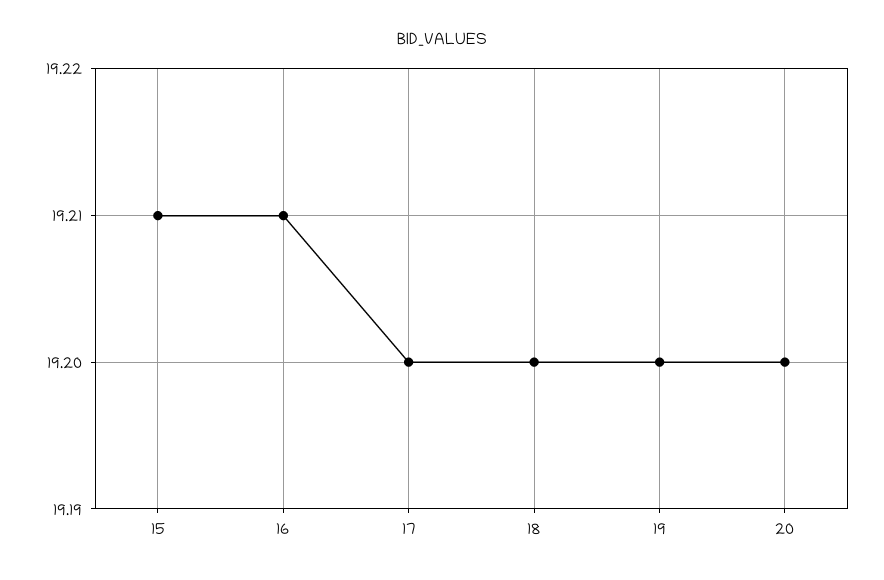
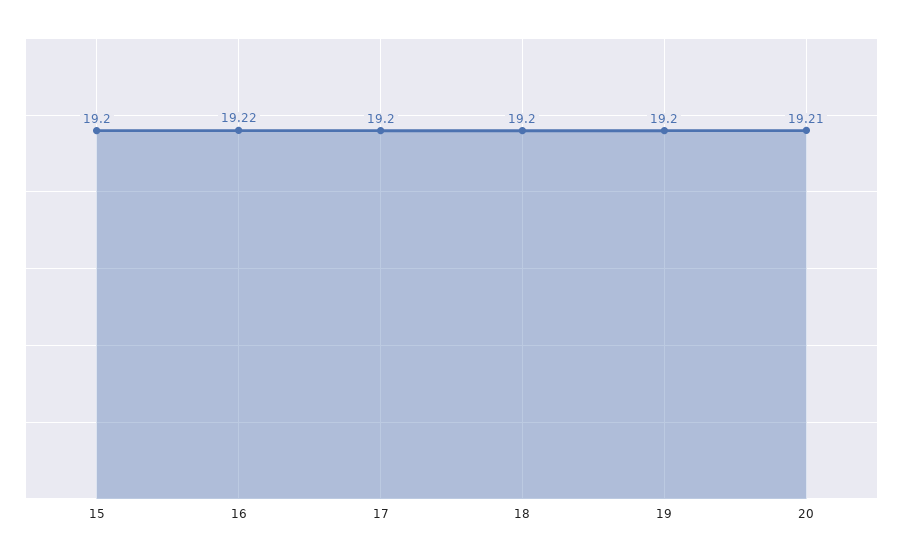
15: 19.21 -> 19.2
16: 19.21 -> 19.22
20: 19.2 -> 19.21

